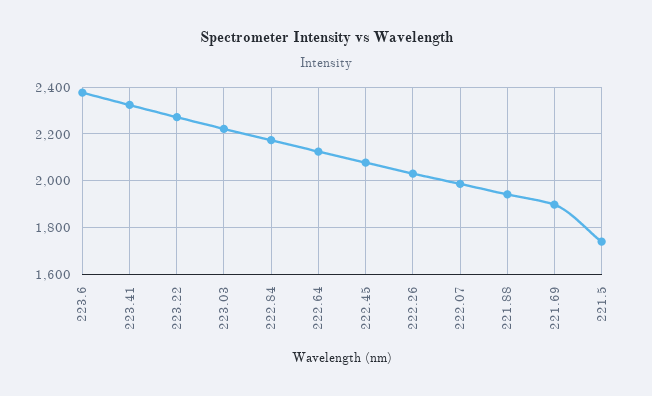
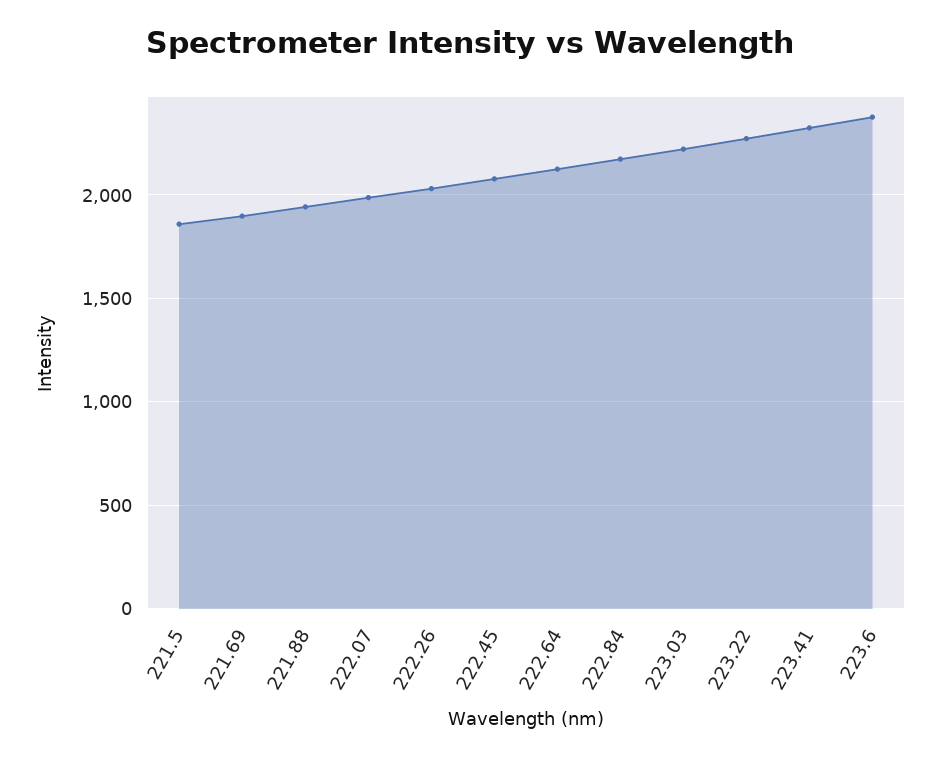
221.5: 1750 -> 1850

